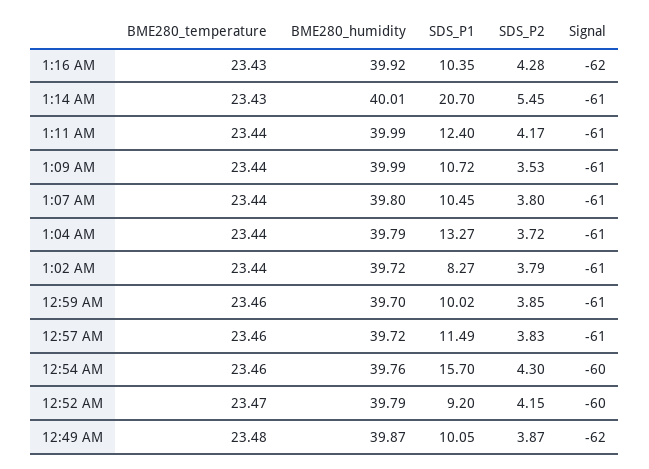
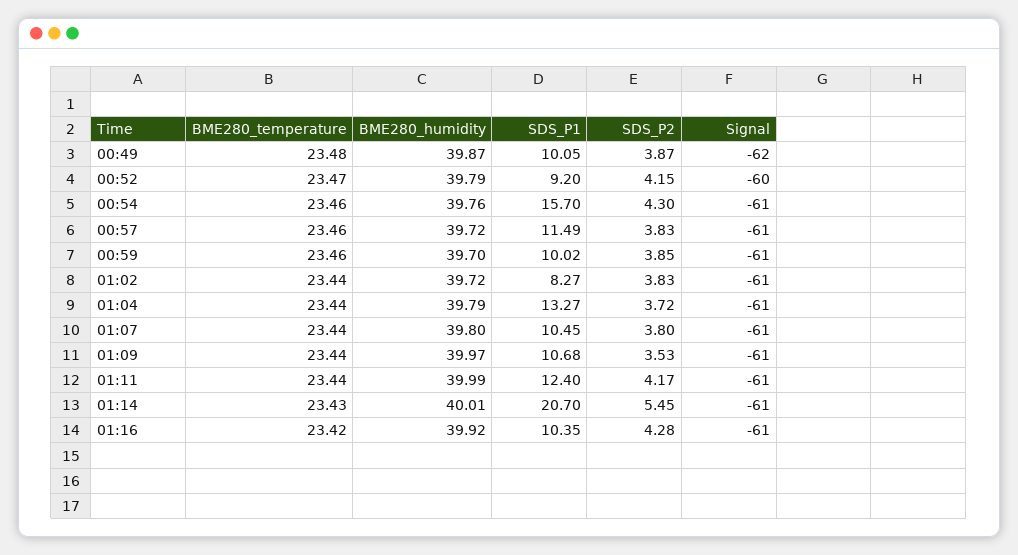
BME280_temperature, 1:16 AM: 23.43 -> 23.42
Signal, 1:16 AM: -62 -> -61
BME280_humidity, 1:09 AM: 39.99 -> 39.97
SDS_P1, 1:09 AM: 10.72 -> 10.68
SDS_P2, 1:02 AM: 3.79 -> 3.83
Signal, 12:54 AM: -60 -> -61

